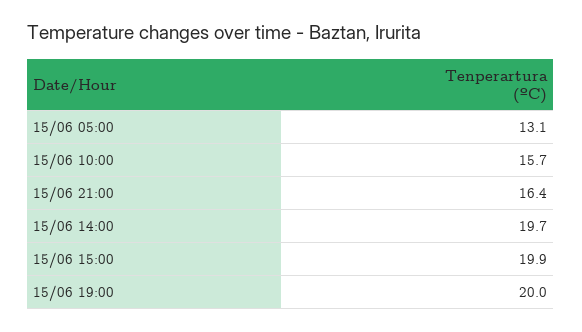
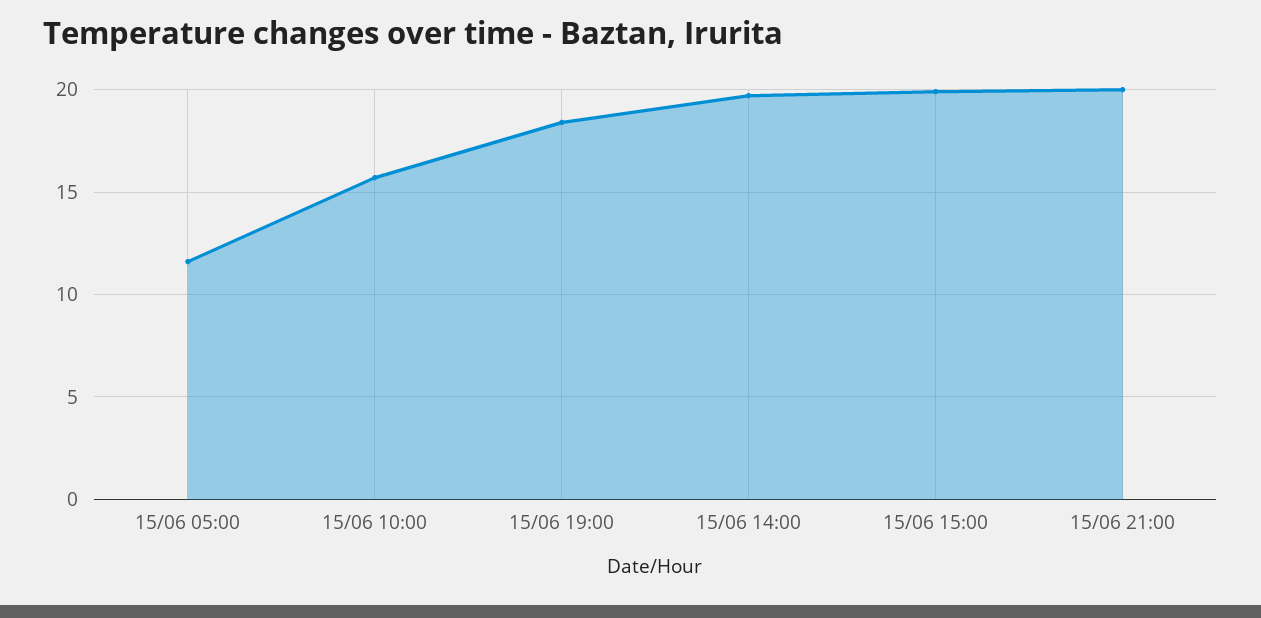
15/06 05:00: 13.1 -> 11.5
15/06 21:00: 16.4 -> 20
15/06 19:00: 20 -> 18.5

